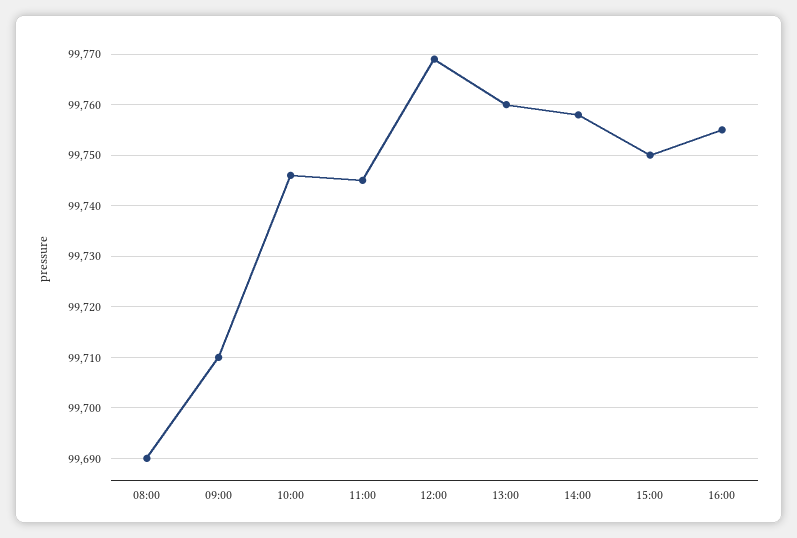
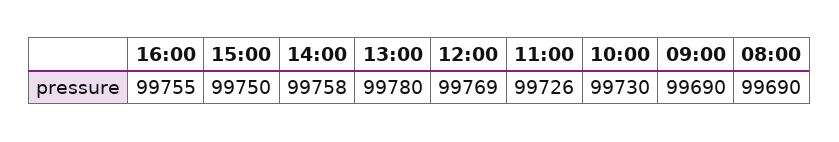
09:00: 99710 -> 99690
10:00: 99745 -> 99730
11:00: 99745 -> 99726
13:00: 99760 -> 99780

